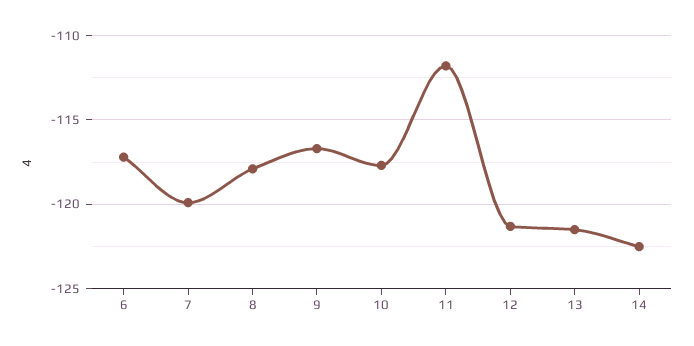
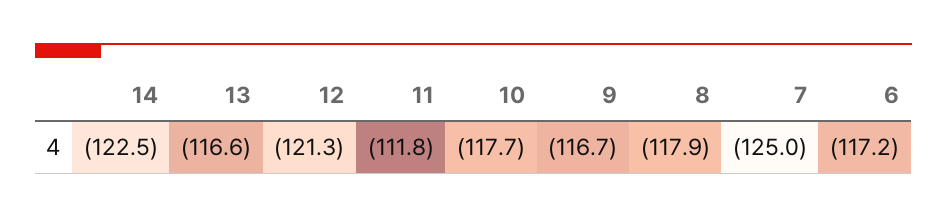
7: -120 -> -125
13: -121.5 -> -116.6

